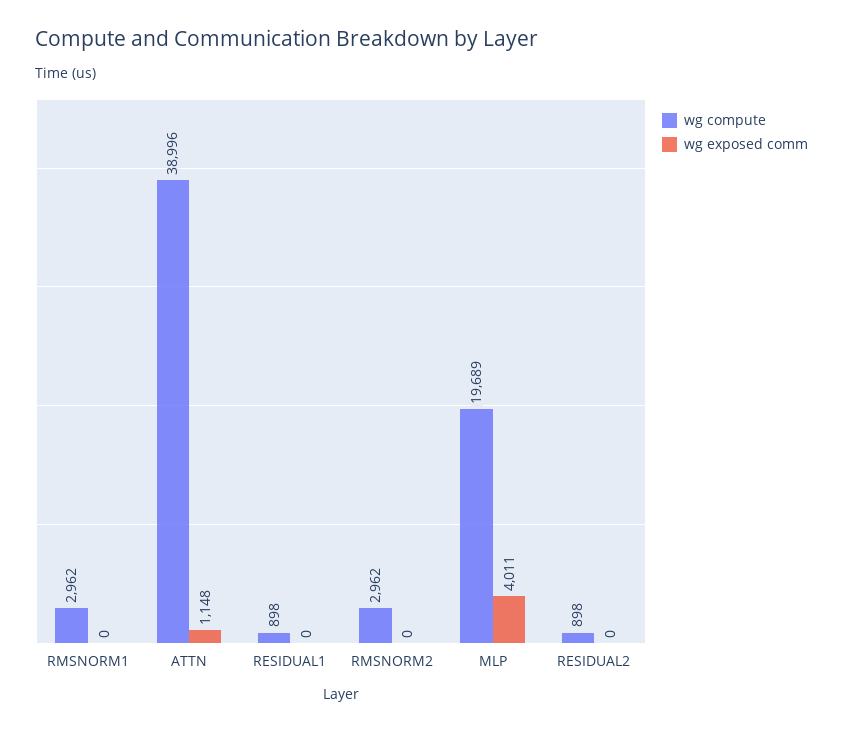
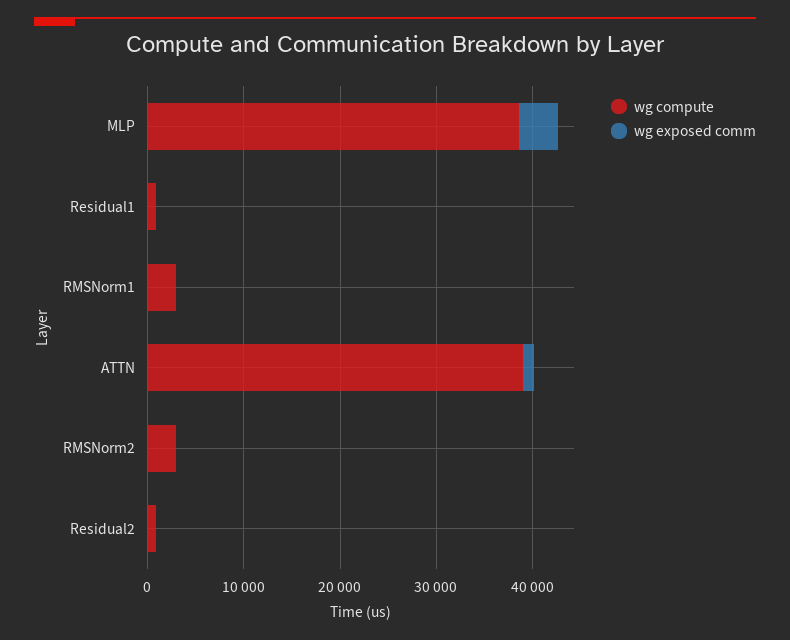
wg compute, MLP: 19689 -> 38000

